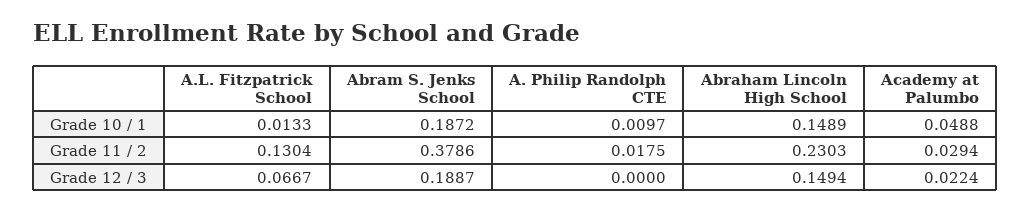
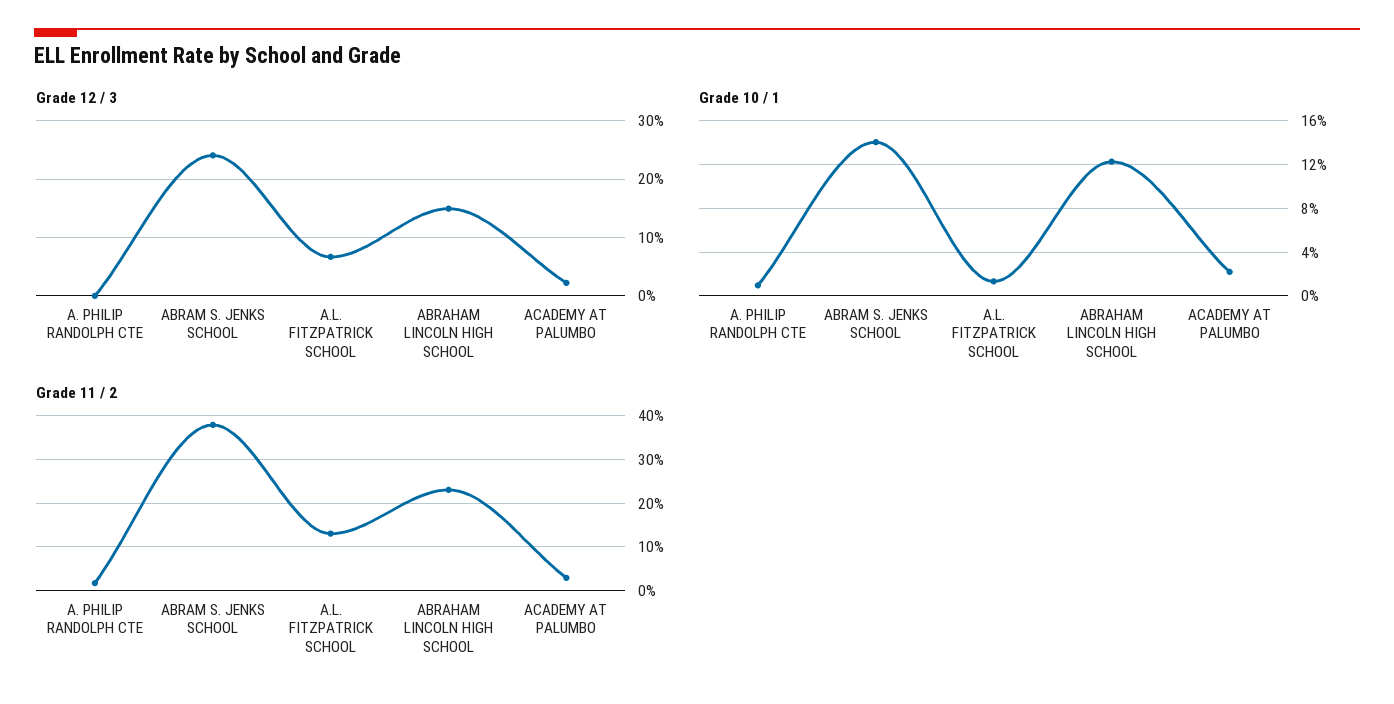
Grade 10 / 1, Abram S. Jenks School: 0.1872 -> 0.14
Grade 10 / 1, Abraham Lincoln High School: 0.1489 -> 0.12
Grade 10 / 1, Academy at Palumbo: 0.0488 -> 0.02
Grade 12 / 3, Abram S. Jenks School: 0.1887 -> 0.24

